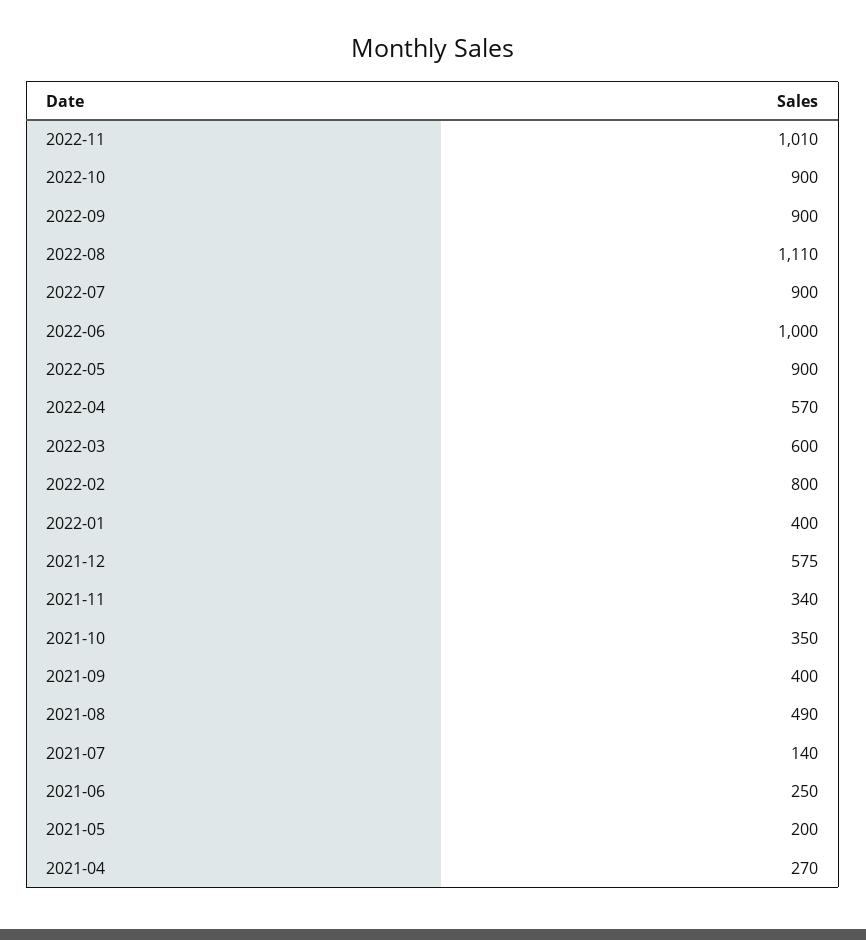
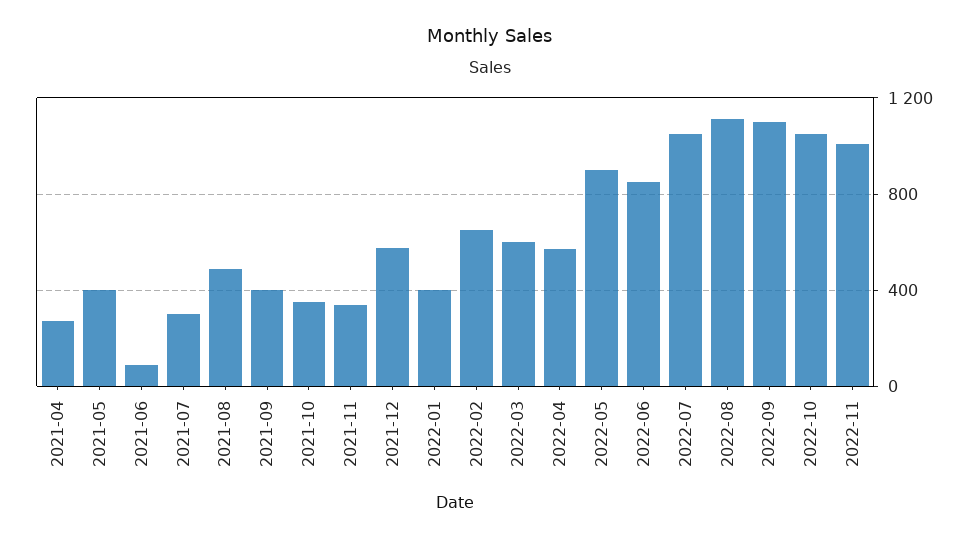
2022-10: 900 -> 1050
2022-09: 900 -> 1100
2022-07: 900 -> 1050
2022-06: 1000 -> 850
2022-02: 800 -> 650
2021-07: 140 -> 300
2021-06: 250 -> 100
2021-05: 200 -> 400

